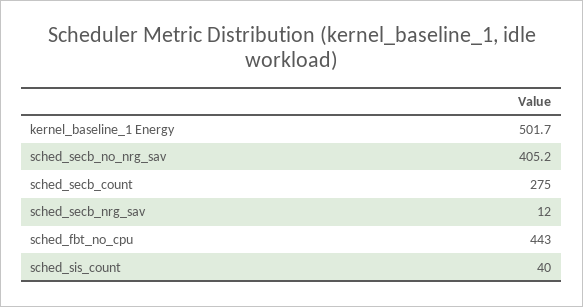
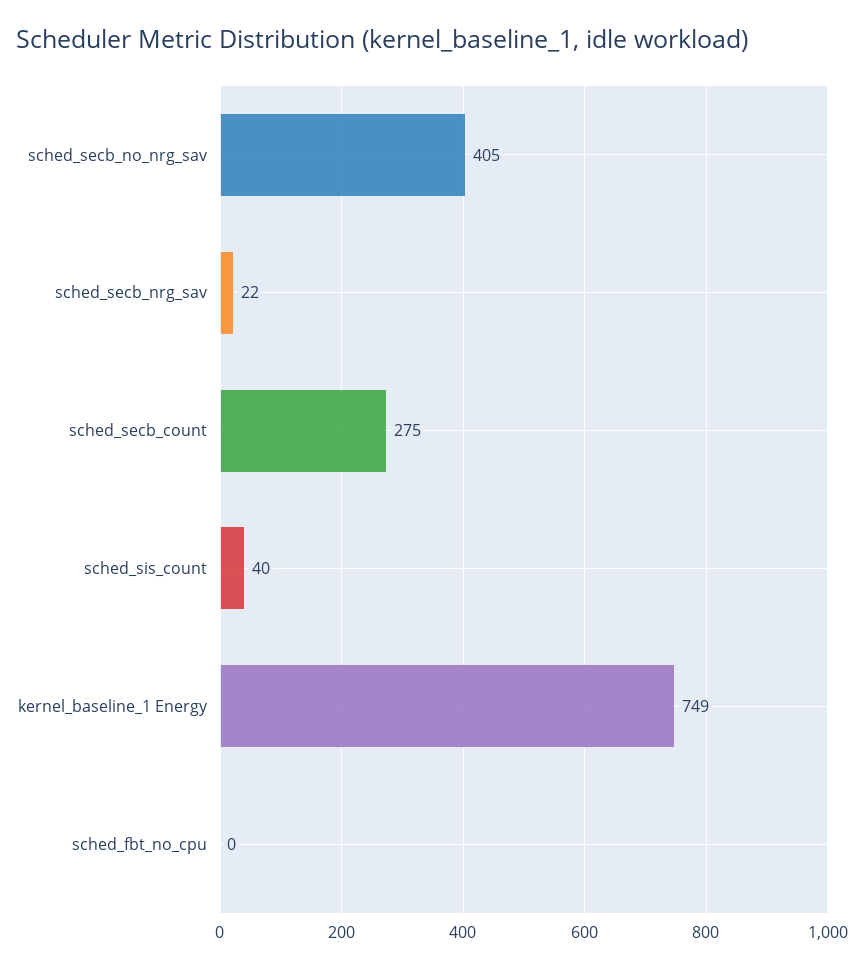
kernel_baseline_1 Energy: 501.7 -> 749
sched_secb_nrg_sav: 12 -> 22
sched_fbt_no_cpu: 443 -> 0

